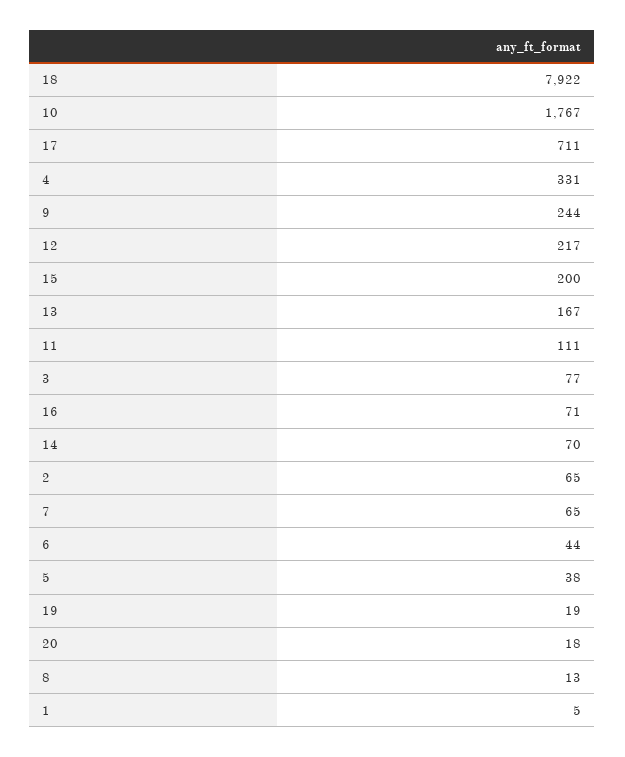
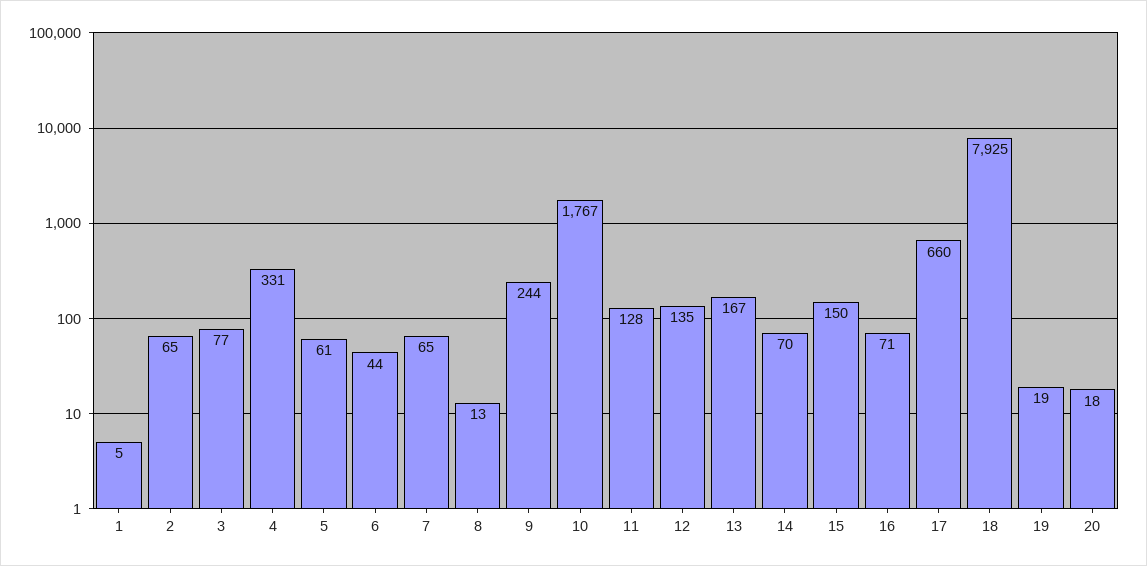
18: 7922 -> 7925
17: 711 -> 660
12: 217 -> 135
15: 200 -> 150
11: 111 -> 128
5: 38 -> 61

